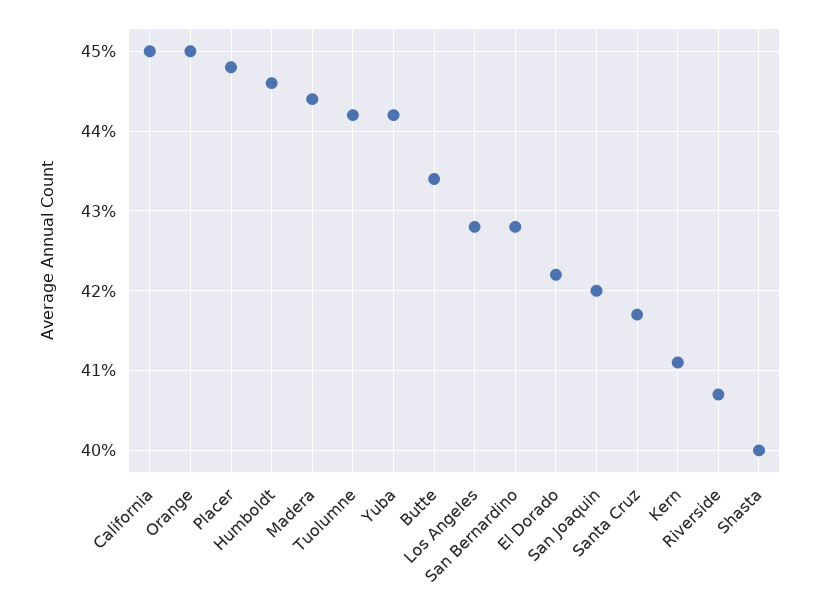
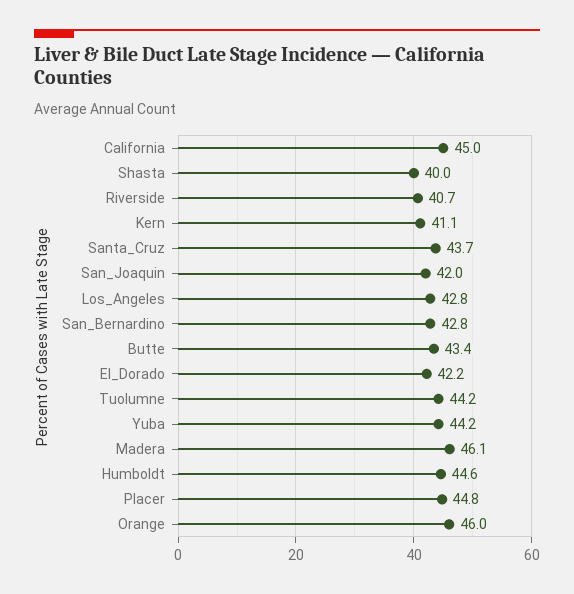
Orange: 45 -> 46
Madera: 44.4 -> 46.1
Santa Cruz: 41.7 -> 43.7

